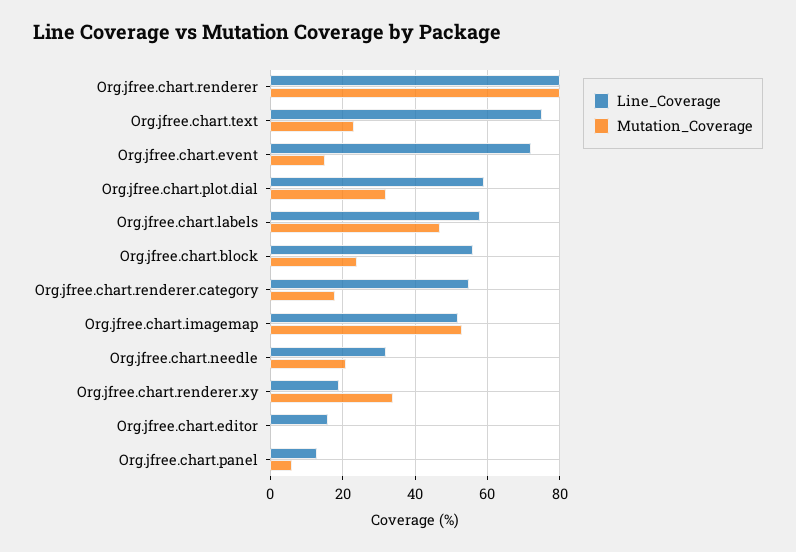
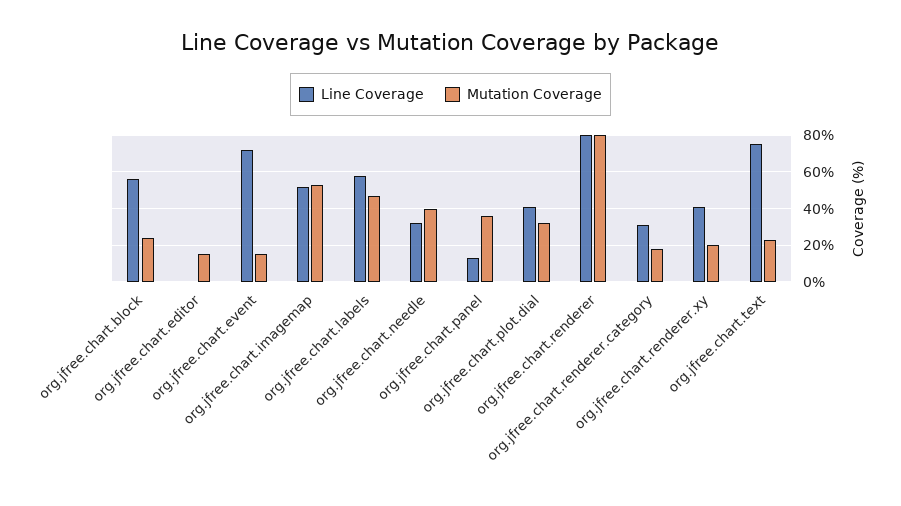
Line_Coverage, Org.jfree.chart.plot.dial: 60 -> 40
Line_Coverage, Org.jfree.chart.renderer.category: 55 -> 30
Mutation_Coverage, Org.jfree.chart.needle: 20 -> 40
Line_Coverage, Org.jfree.chart.renderer.xy: 20 -> 40
Mutation_Coverage, Org.jfree.chart.renderer.xy: 35 -> 20
Line_Coverage, Org.jfree.chart.editor: 15 -> 0
Mutation_Coverage, Org.jfree.chart.editor: 0 -> 15
Mutation_Coverage, Org.jfree.chart.panel: 5 -> 35

